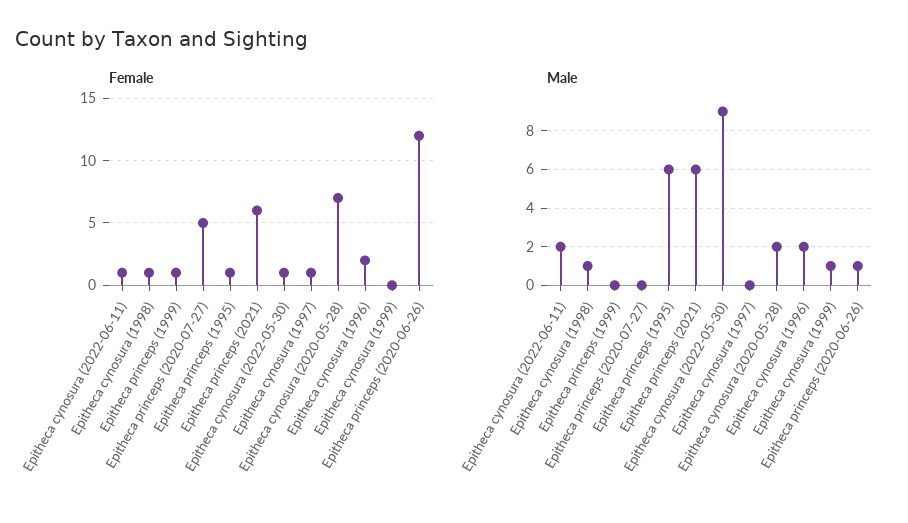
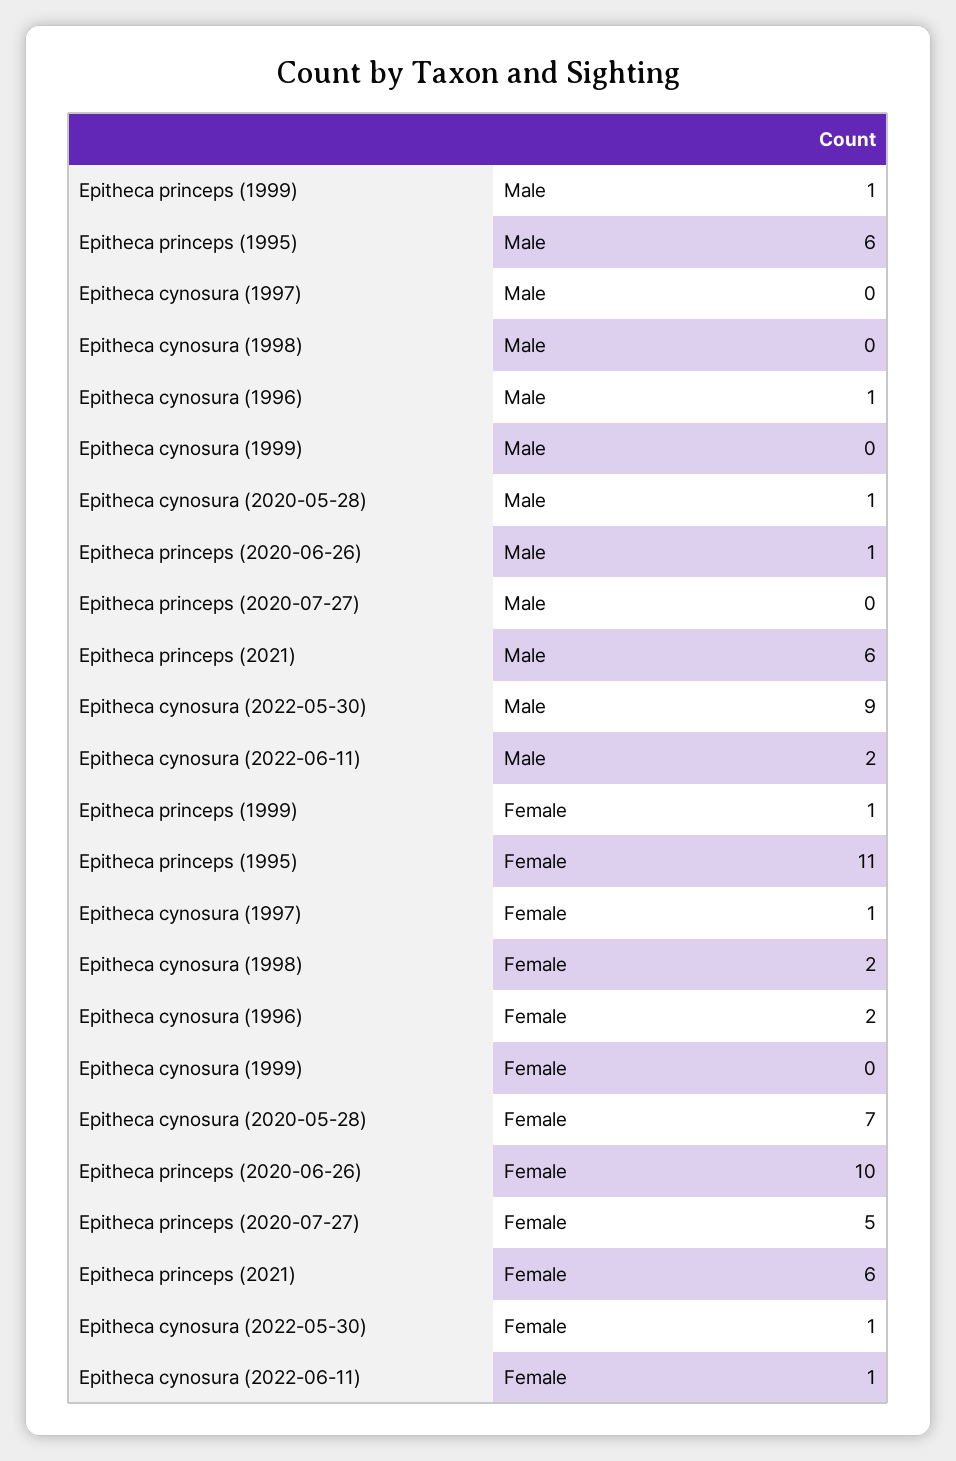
Female, Epitheca cynosura (1998): 1 -> 2
Female, Epitheca princeps (1995): 1 -> 11
Female, Epitheca princeps (2020-06-26): 12 -> 10
Male, Epitheca cynosura (1998): 1 -> 0
Male, Epitheca princeps (1999): 0 -> 1
Male, Epitheca cynosura (2020-05-28): 2 -> 1
Male, Epitheca cynosura (1996): 2 -> 1
Male, Epitheca cynosura (1999): 1 -> 0

